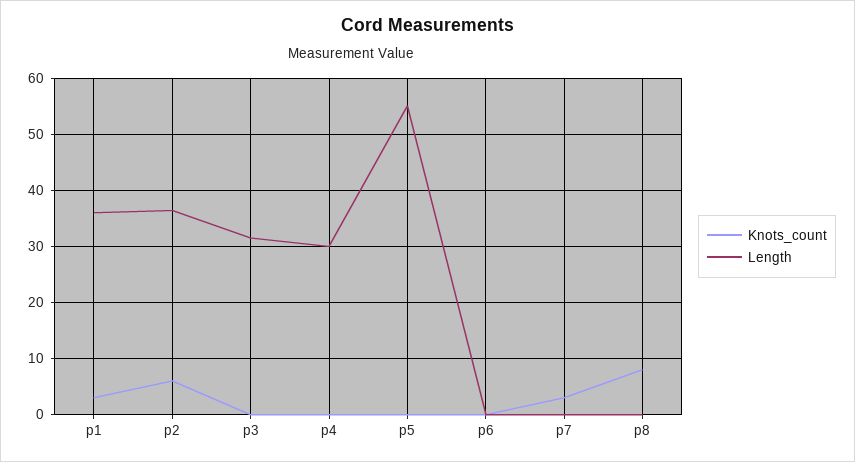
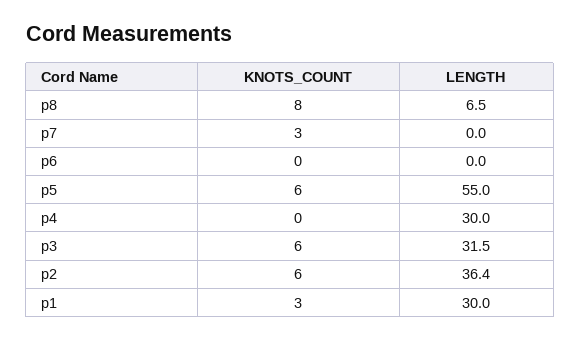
Length, p1: 36 -> 30
Knots_count, p3: 0 -> 6
Knots_count, p5: 0 -> 6
Length, p8: 0 -> 6.5

